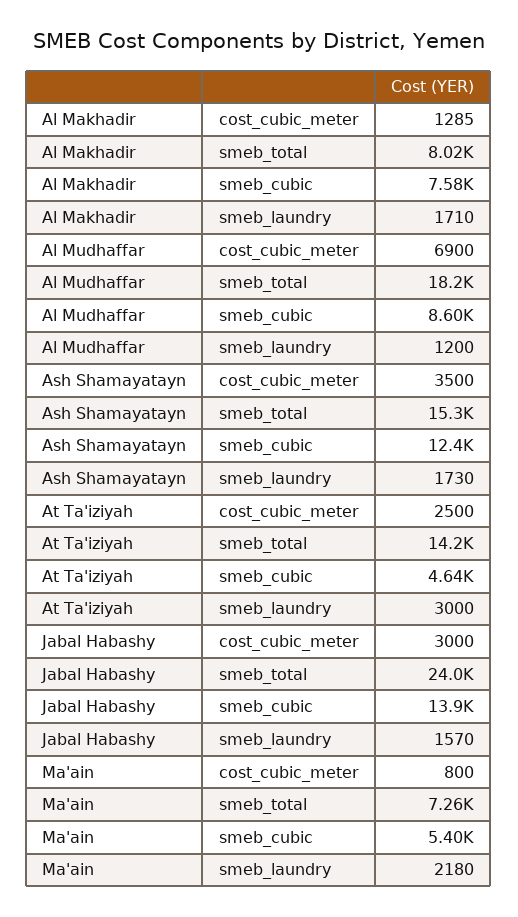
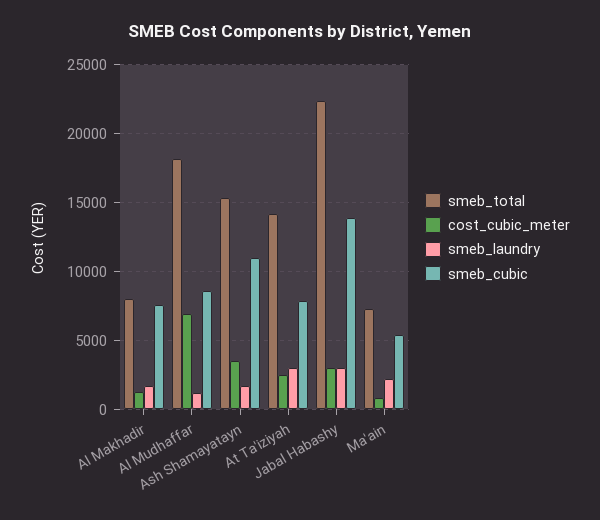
smeb_cubic, Ash Shamayatayn: 12400 -> 11000
smeb_cubic, At Ta'iziyah: 4640 -> 8000
smeb_total, Jabal Habashy: 24000 -> 22500
smeb_laundry, Jabal Habashy: 1570 -> 3000

